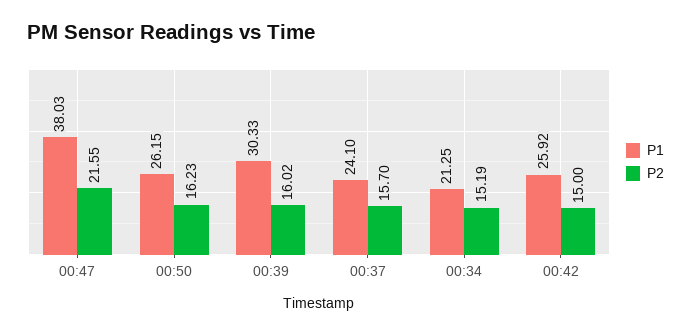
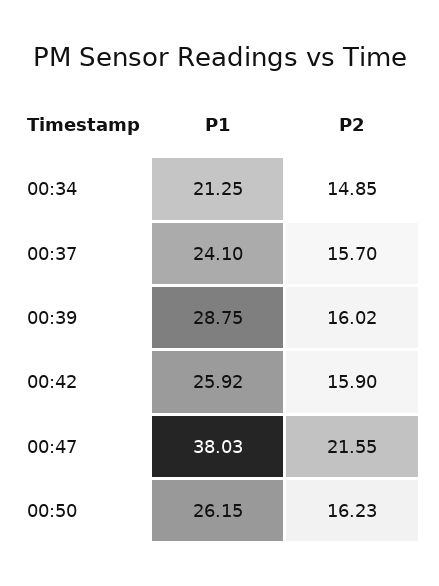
P1, 00:39: 30.33 -> 28.75
P2, 00:34: 15.19 -> 14.85
P2, 00:42: 15 -> 15.9

